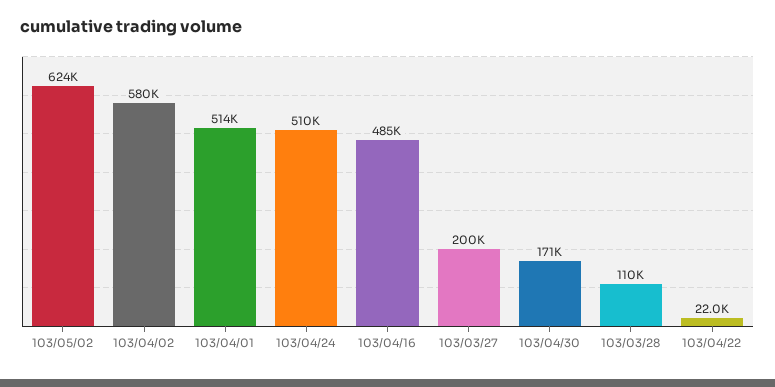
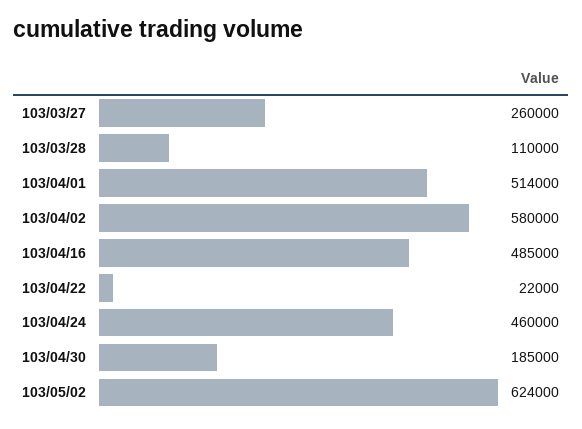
103/04/24: 510000 -> 460000
103/03/27: 200000 -> 260000
103/04/30: 171000 -> 185000

